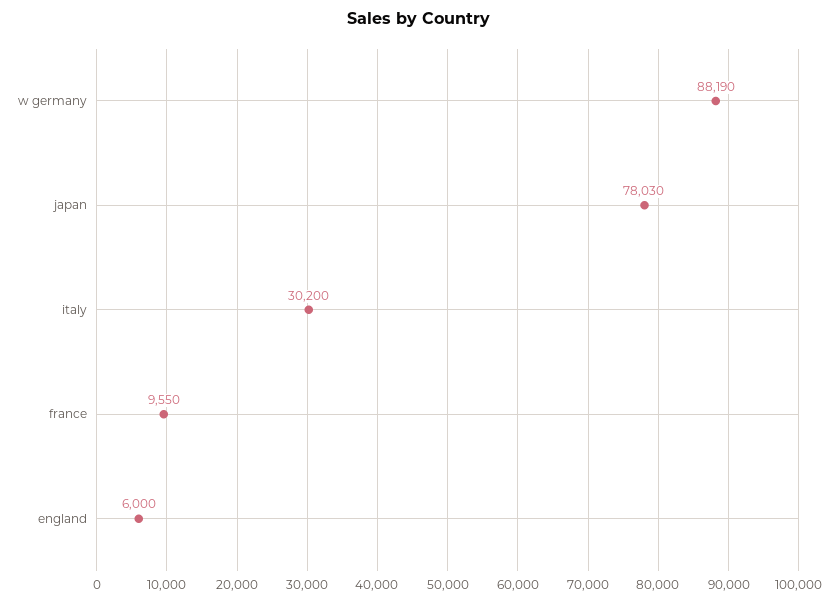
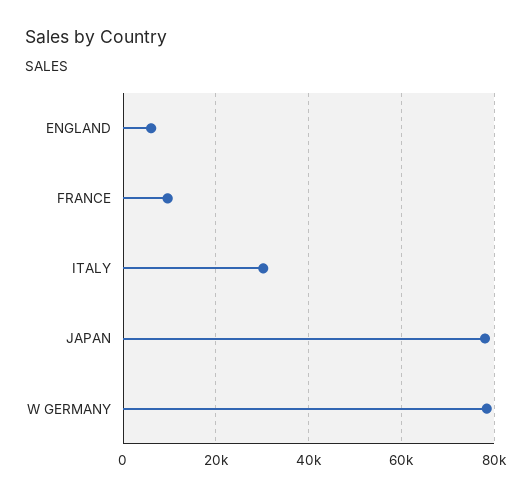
w germany: 88190 -> 78000

